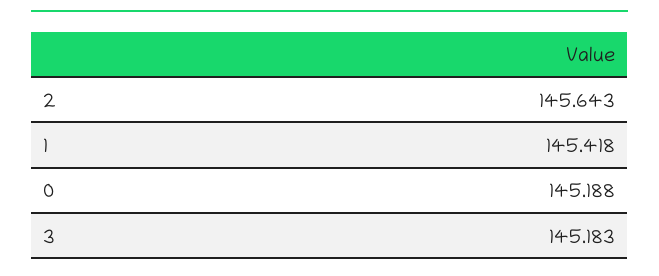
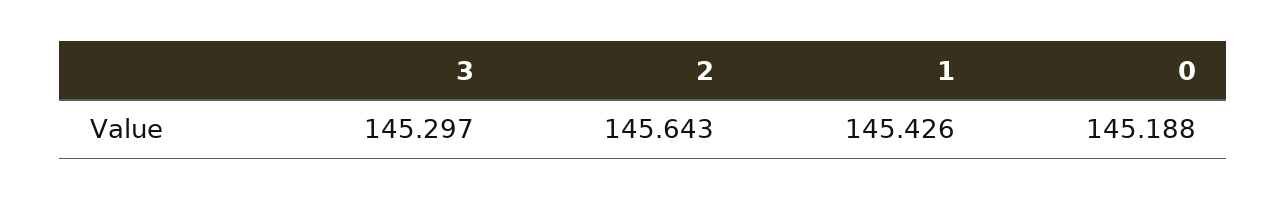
1: 145.418 -> 145.426
3: 145.183 -> 145.297

